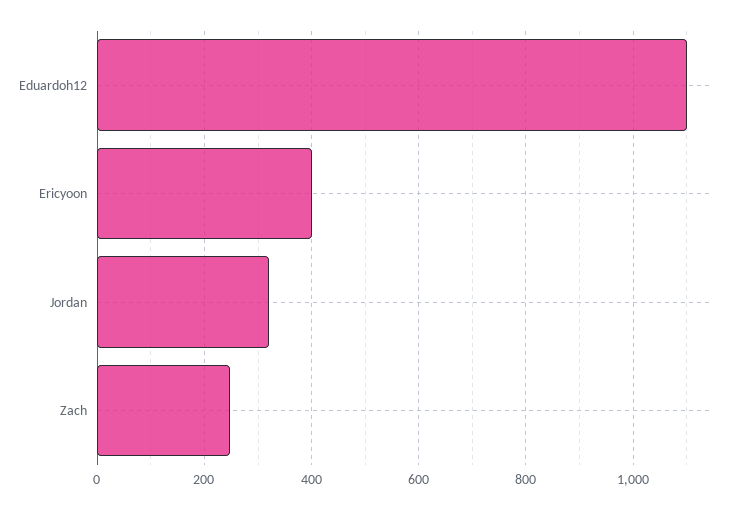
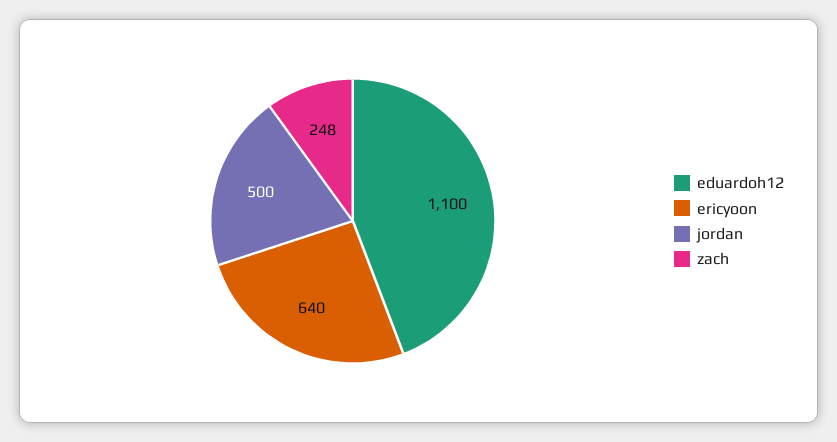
Ericyoon: 400 -> 640
Jordan: 320 -> 500

